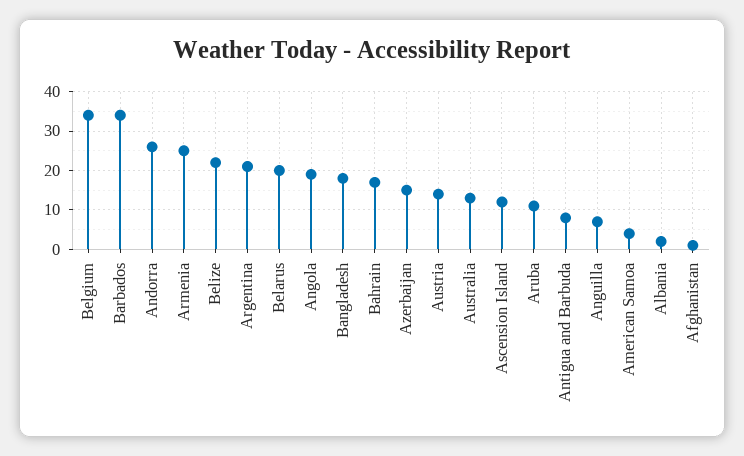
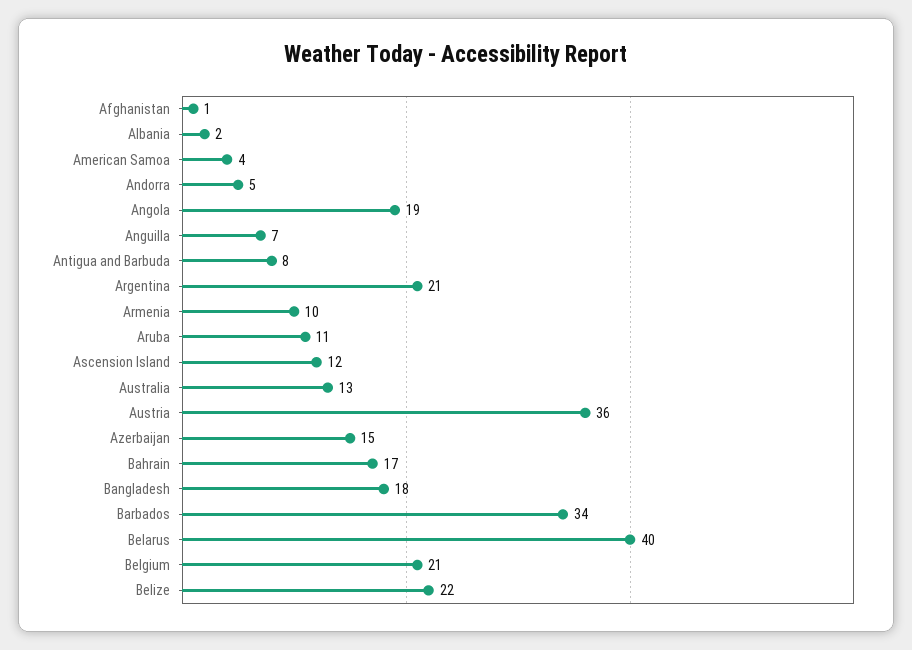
Belgium: 35 -> 21
Andorra: 25 -> 5
Armenia: 25 -> 10
Belarus: 20 -> 40
Austria: 15 -> 36

